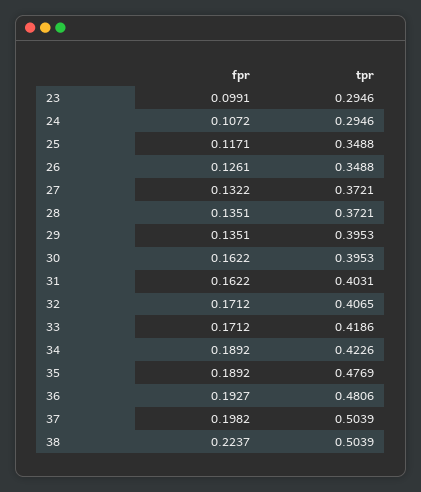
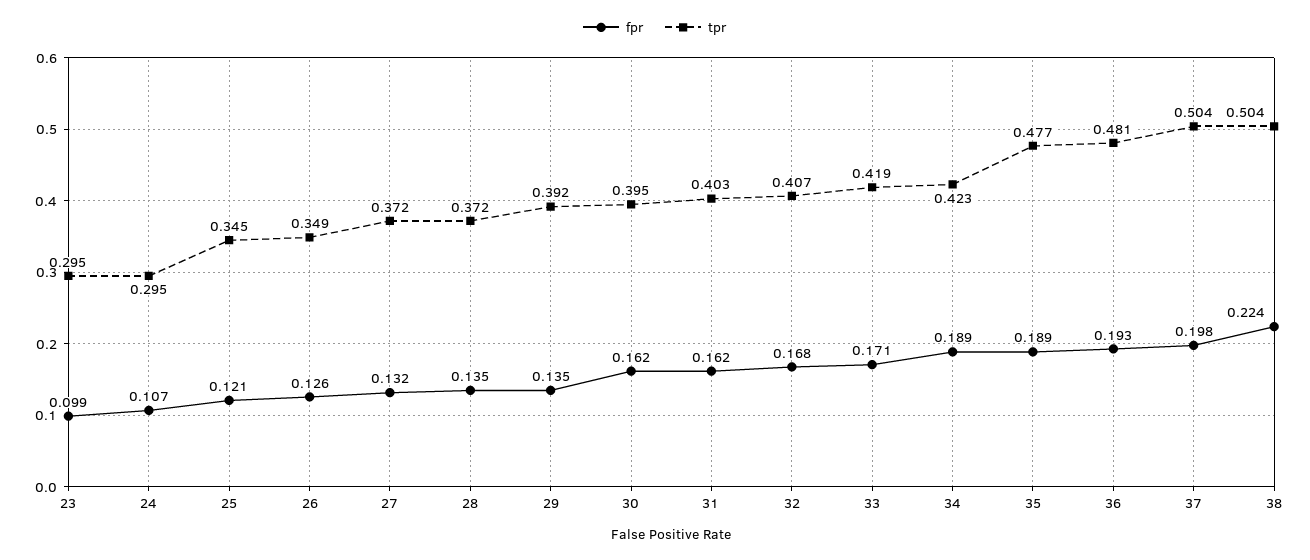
fpr, 25: 0.1171 -> 0.121
tpr, 25: 0.3488 -> 0.345
tpr, 29: 0.3953 -> 0.392
fpr, 32: 0.1712 -> 0.168

